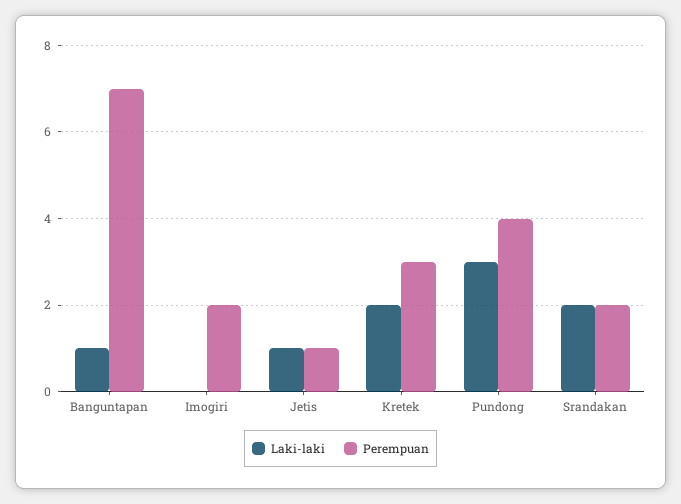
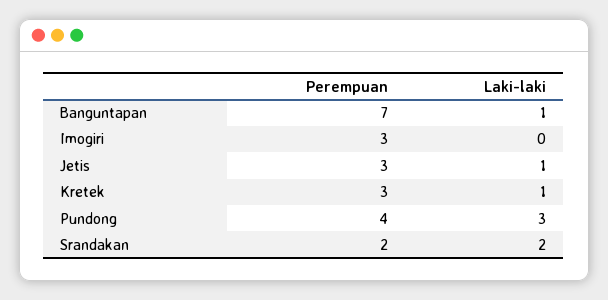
Perempuan, Imogiri: 2 -> 3
Perempuan, Jetis: 1 -> 3
Laki-laki, Kretek: 2 -> 1

